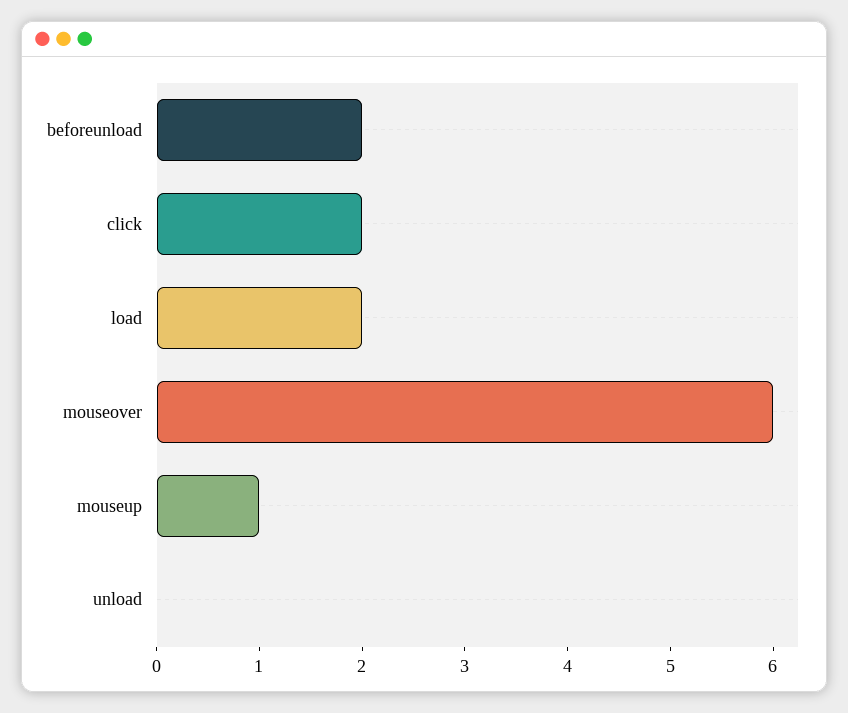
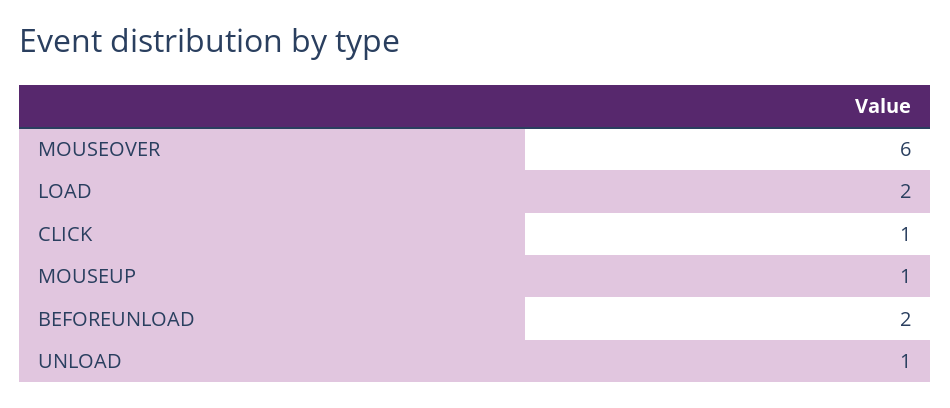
click: 2 -> 1
unload: 0 -> 1

